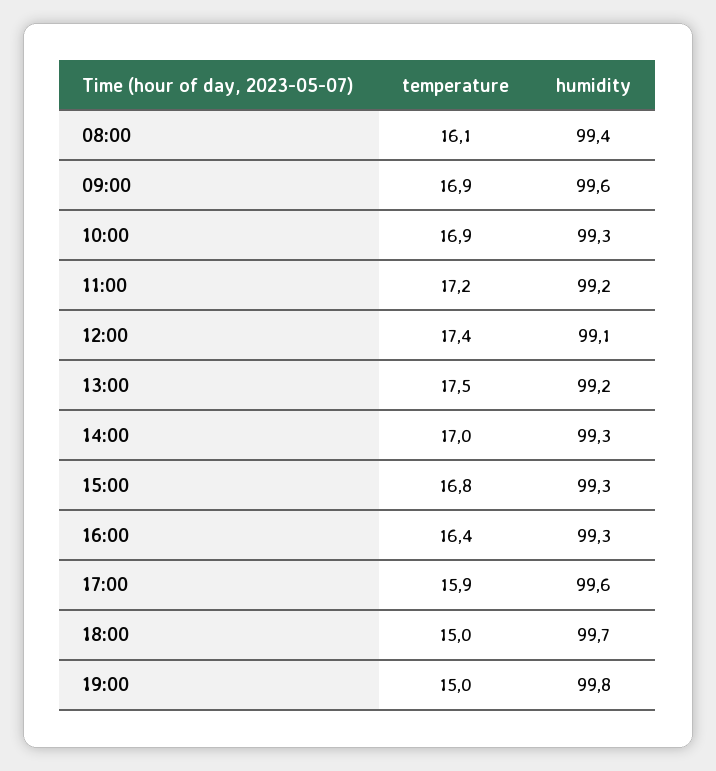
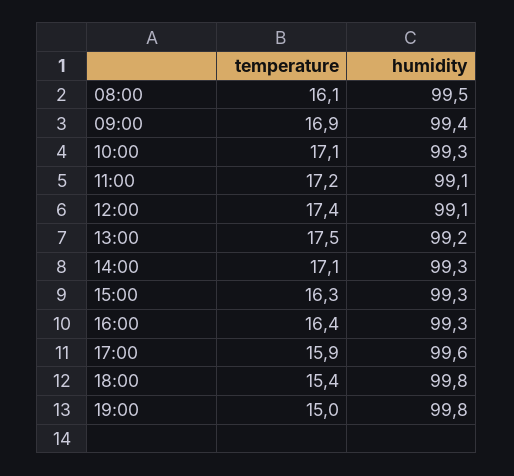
humidity, 08:00: 99.4 -> 99.5
humidity, 09:00: 99.6 -> 99.4
temperature, 10:00: 16.9 -> 17.1
humidity, 11:00: 99.2 -> 99.1
temperature, 14:00: 17 -> 17.1
temperature, 15:00: 16.8 -> 16.3
temperature, 18:00: 15 -> 15.4
humidity, 18:00: 99.7 -> 99.8

